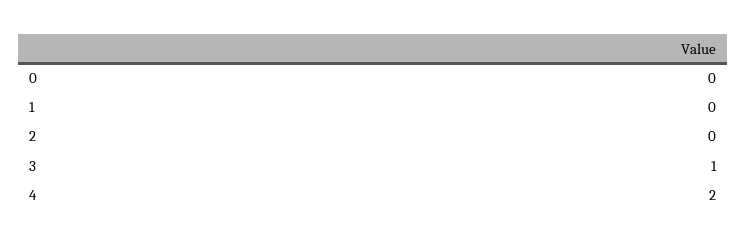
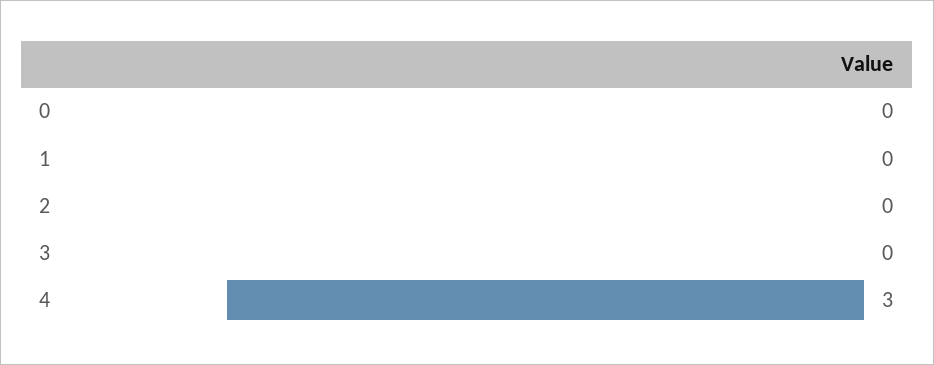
3: 1 -> 0
4: 2 -> 3

